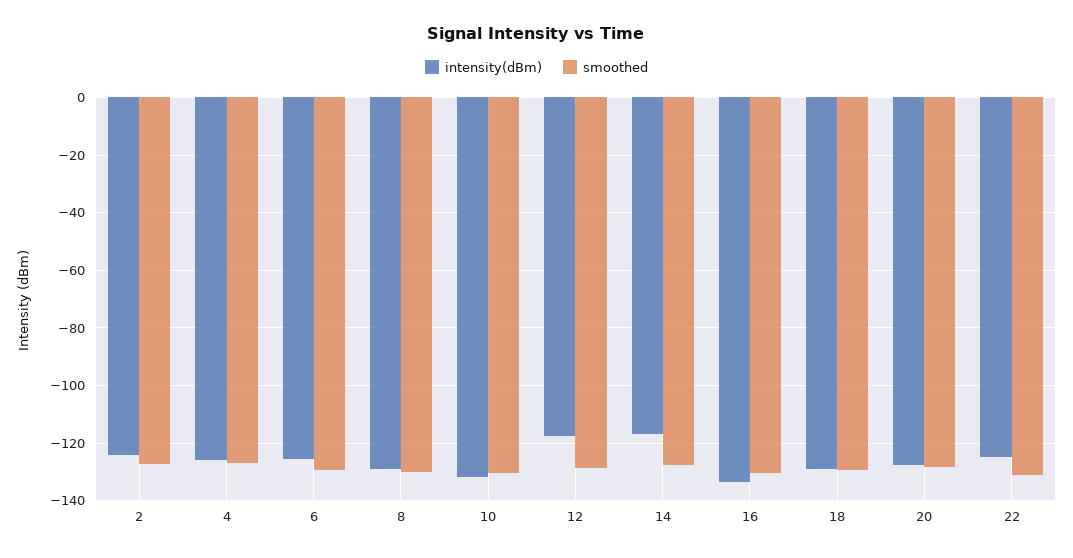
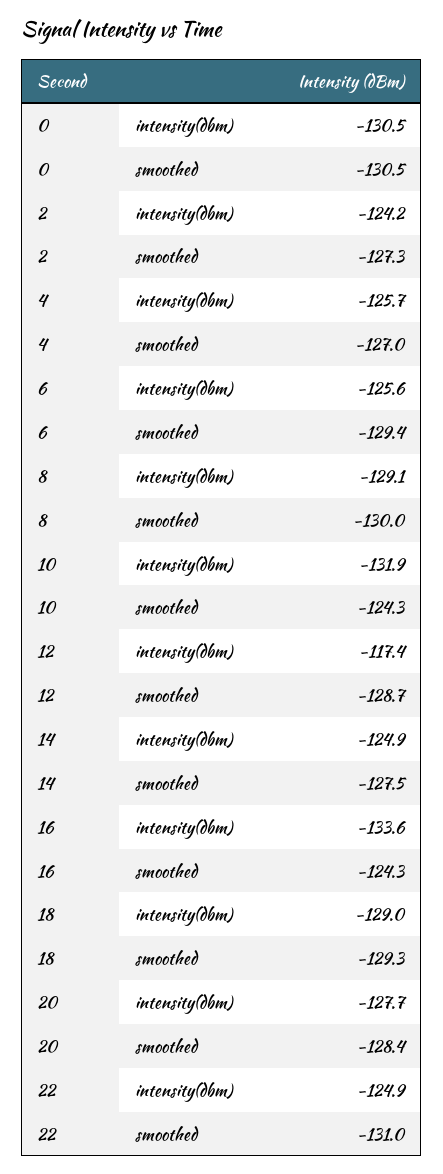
smoothed, 10: -130 -> -124.3
intensity(dBm), 14: -117.5 -> -124.9
smoothed, 16: -130 -> -124.3
intensity(dBm), 0: none -> -130.5
smoothed, 0: none -> -130.5

